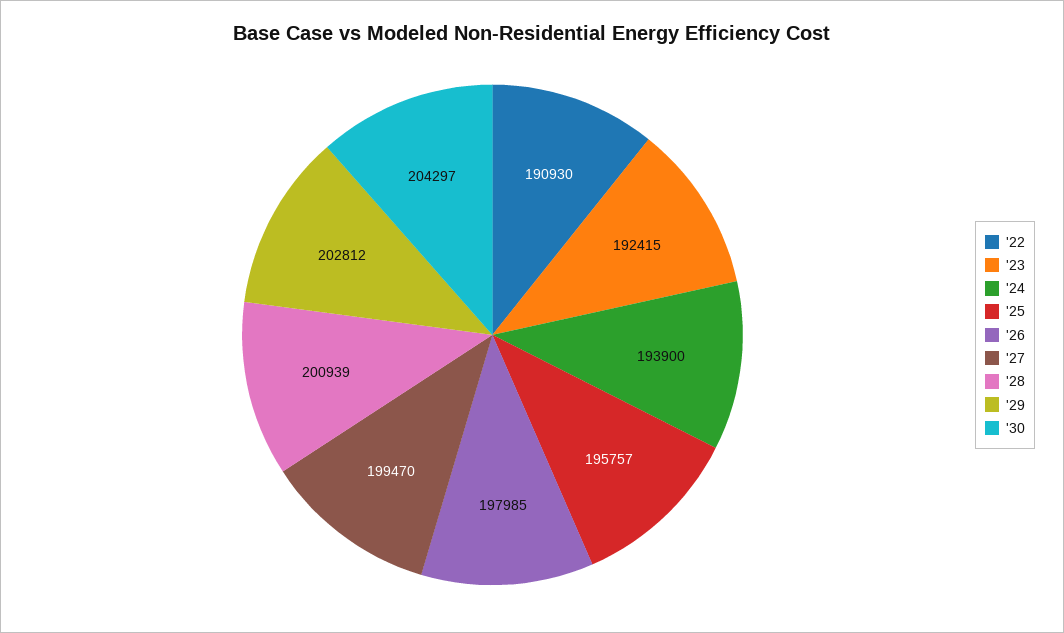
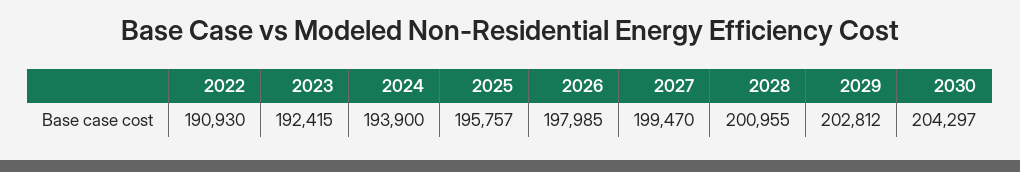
'28: 200939 -> 200955

